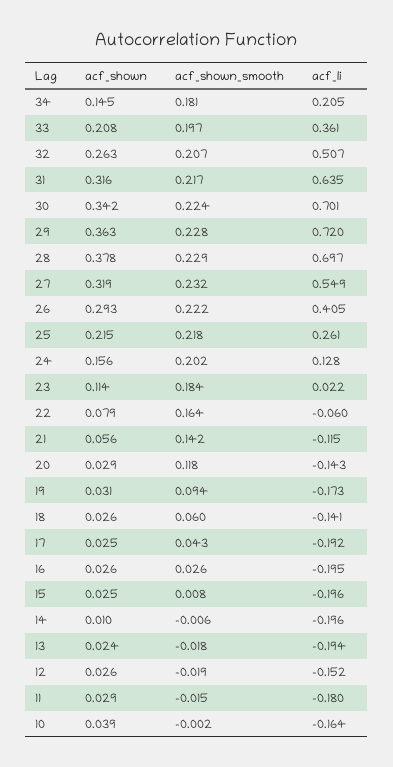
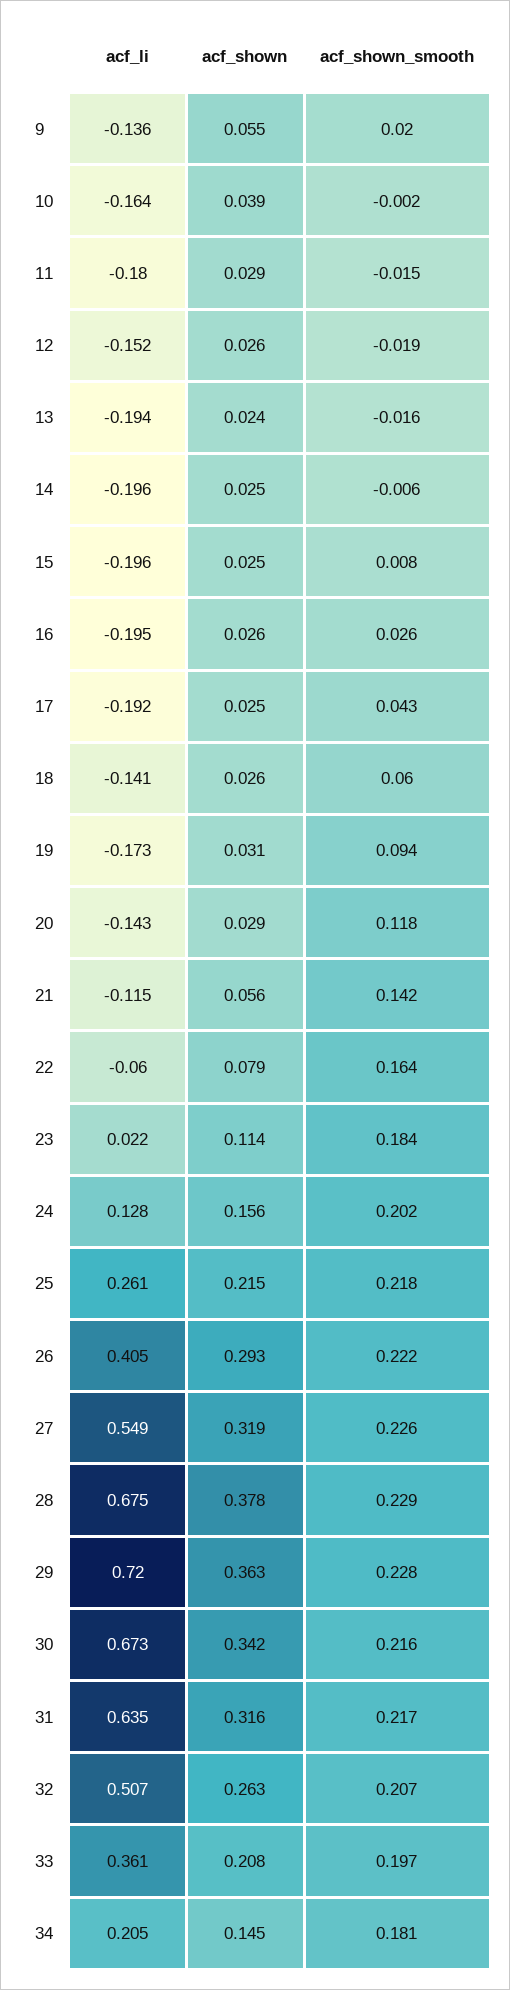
acf_shown_smooth, 30: 0.224 -> 0.216
acf_li, 30: 0.701 -> 0.673
acf_li, 28: 0.697 -> 0.675
acf_shown_smooth, 27: 0.232 -> 0.226
acf_shown, 14: 0.01 -> 0.025
acf_shown_smooth, 13: -0.018 -> -0.016
acf_li, 9: none -> -0.136
acf_shown, 9: none -> 0.055
acf_shown_smooth, 9: none -> 0.02

